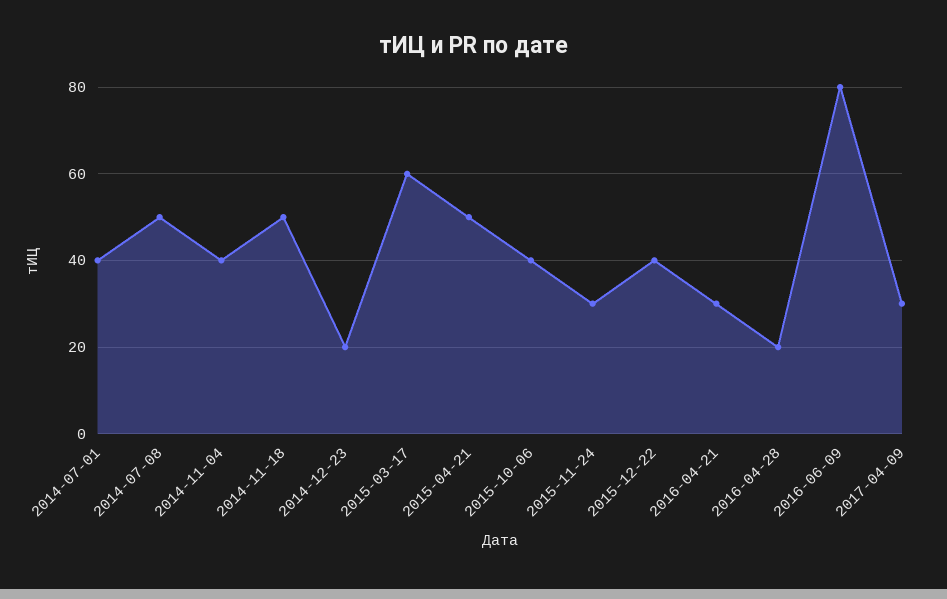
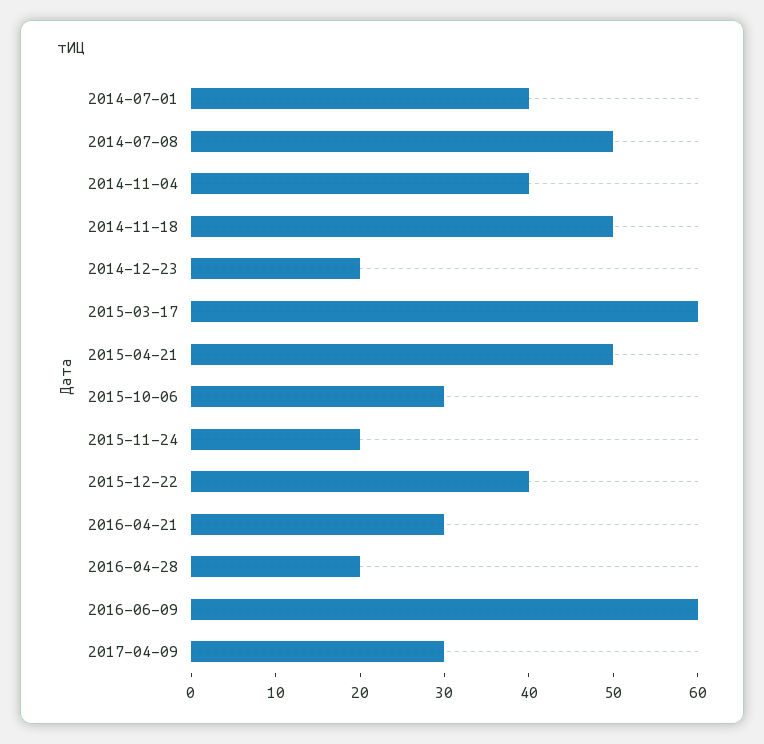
2015-10-06: 40 -> 30
2015-11-24: 30 -> 20
2016-06-09: 80 -> 60

